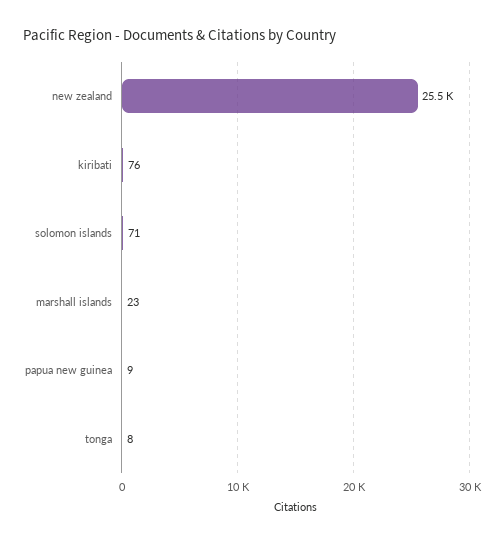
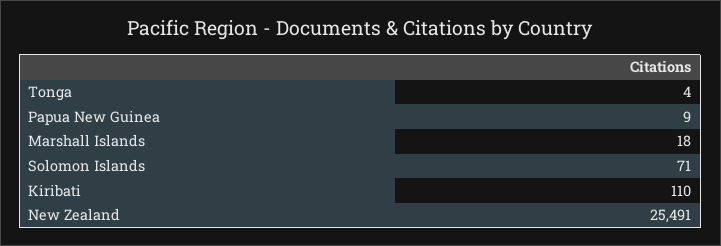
kiribati: 76 -> 110
marshall islands: 23 -> 18
tonga: 8 -> 4

